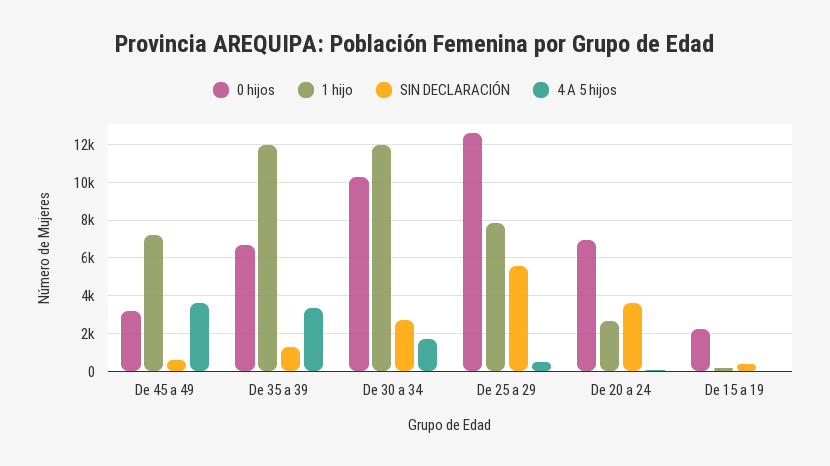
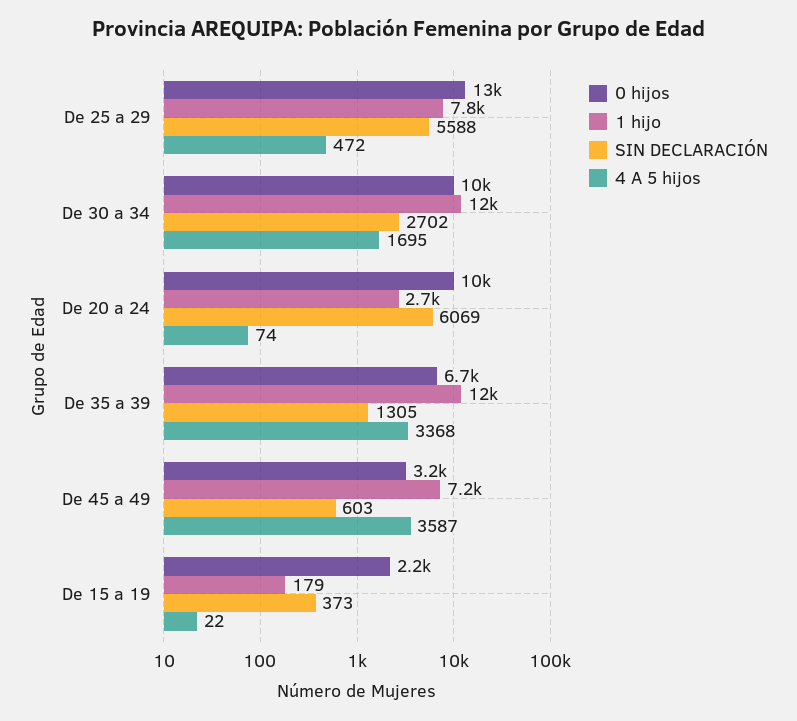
0 hijos, De 20 a 24: 7000 -> 10000
SIN DECLARACIÓN, De 20 a 24: 3500 -> 6069

